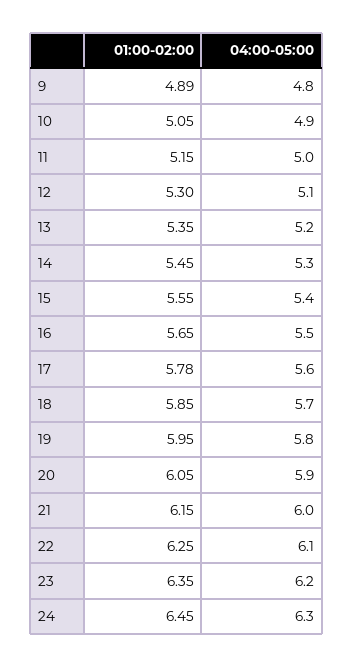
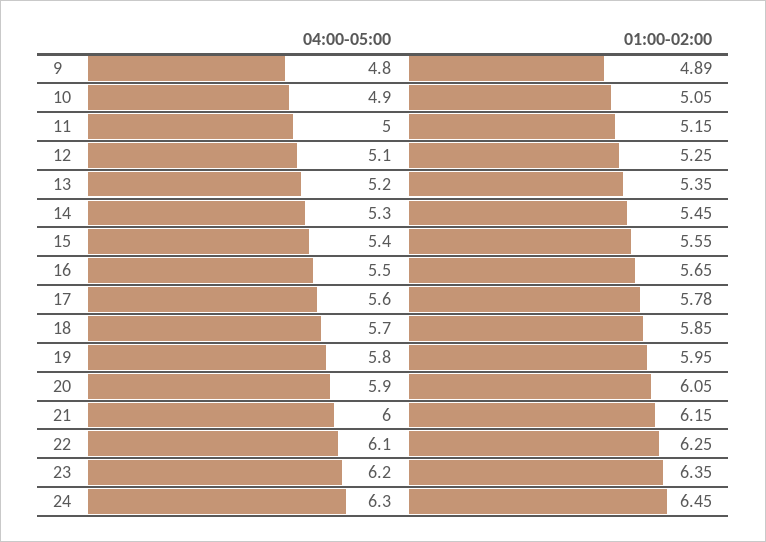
01:00-02:00, 12: 5.3 -> 5.25

